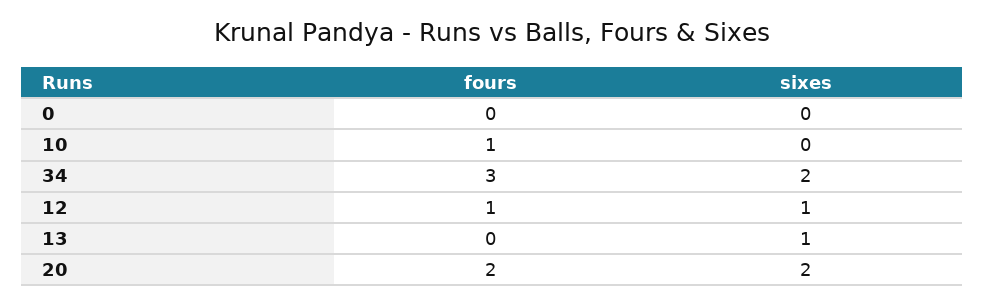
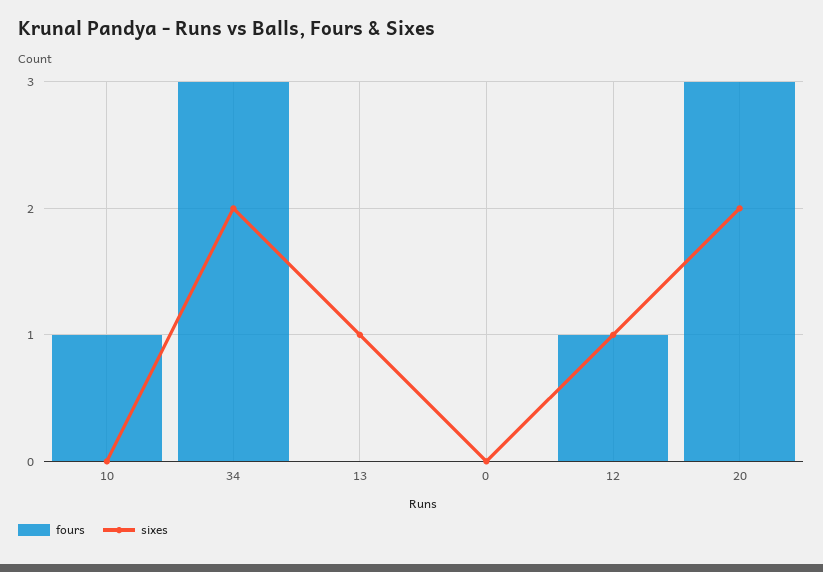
fours, 20: 2 -> 3

